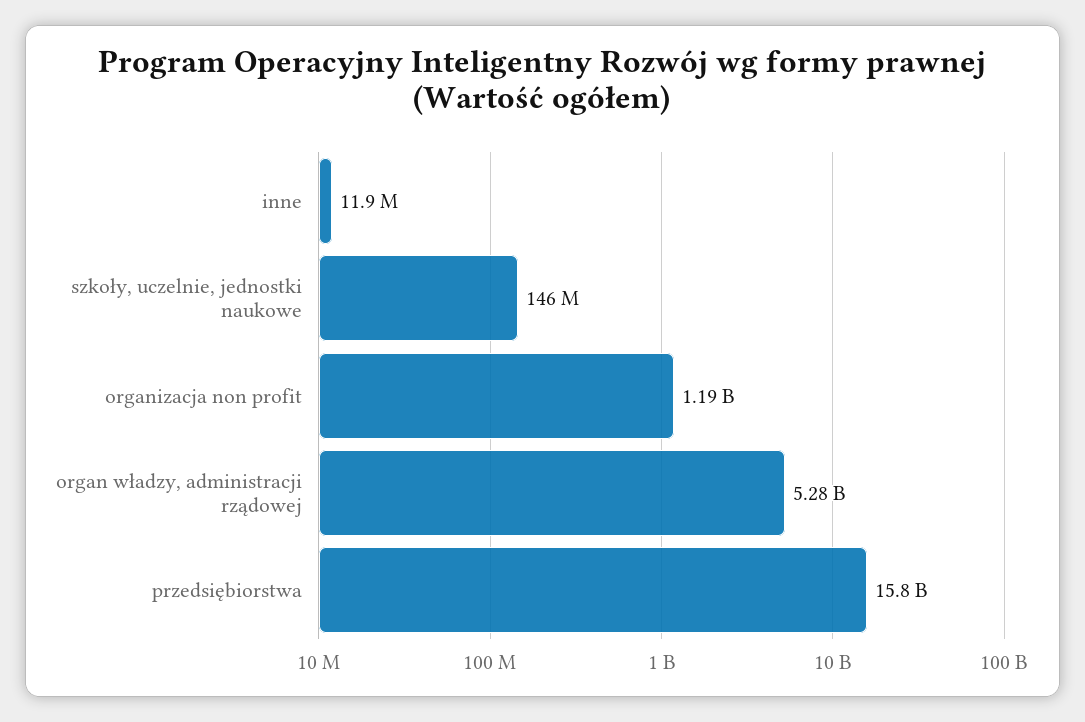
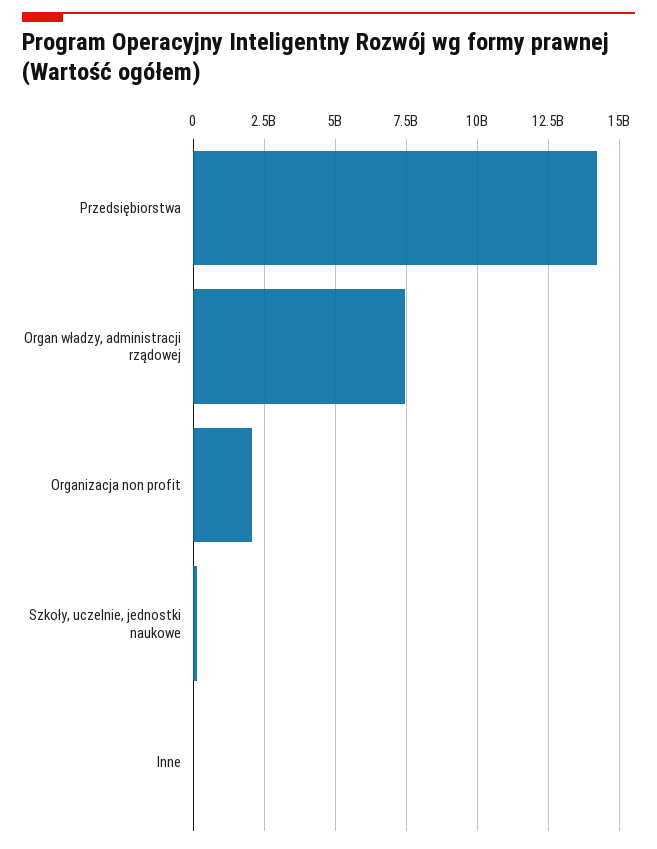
organizacja non profit: 1190000000 -> 2000000000
organ władzy, administracji rządowej: 5280000000 -> 7500000000
przedsiębiorstwa: 15800000000 -> 14250000000

